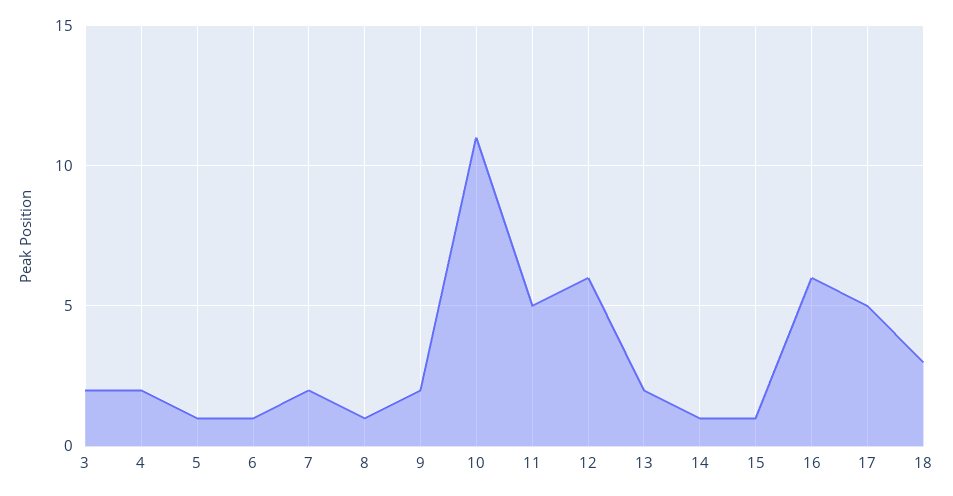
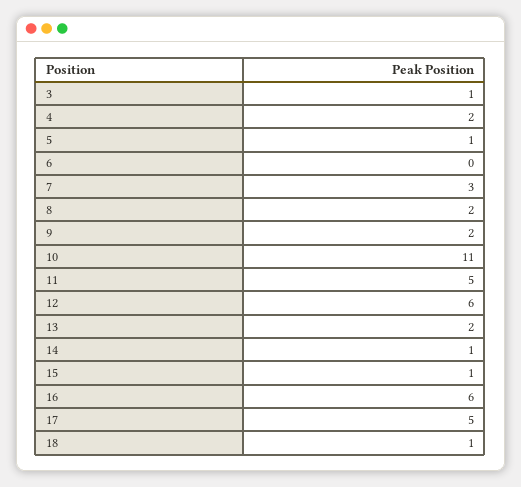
3: 2 -> 1
6: 1 -> 0
7: 2 -> 3
8: 1 -> 2
18: 3 -> 1

